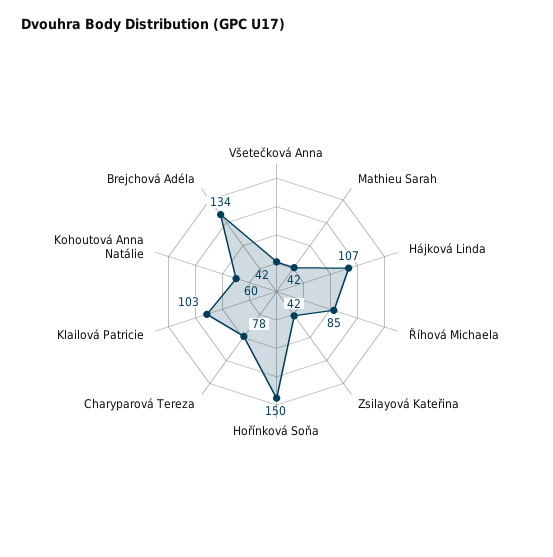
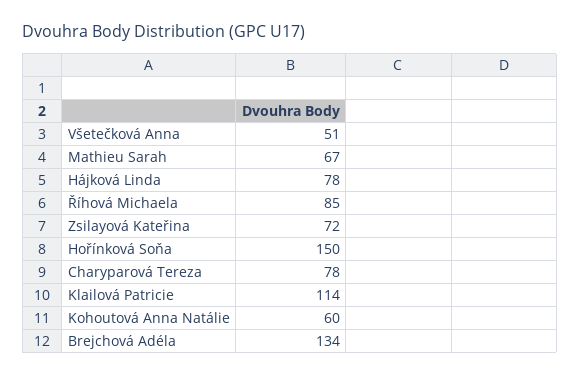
Všetečková Anna: 42 -> 51
Mathieu Sarah: 42 -> 67
Hájková Linda: 107 -> 78
Zsilayová Kateřina: 42 -> 72
Klailová Patricie: 103 -> 114

